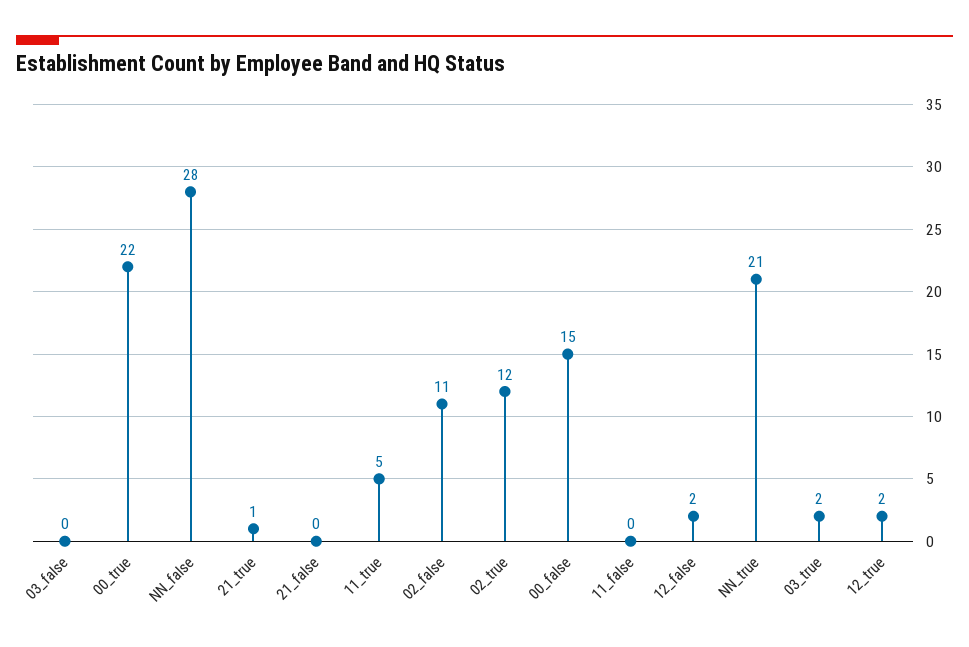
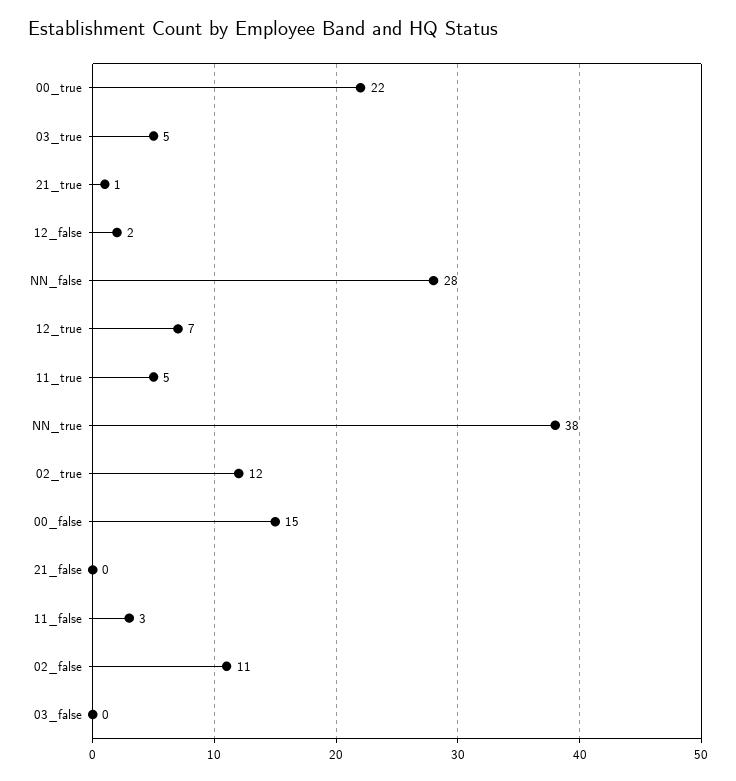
11_false: 0 -> 3
NN_true: 21 -> 38
03_true: 2 -> 5
12_true: 2 -> 7

